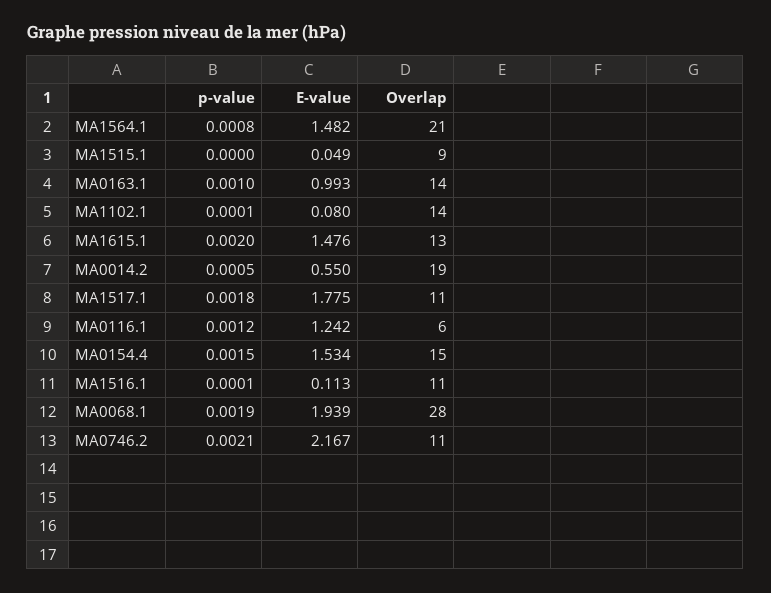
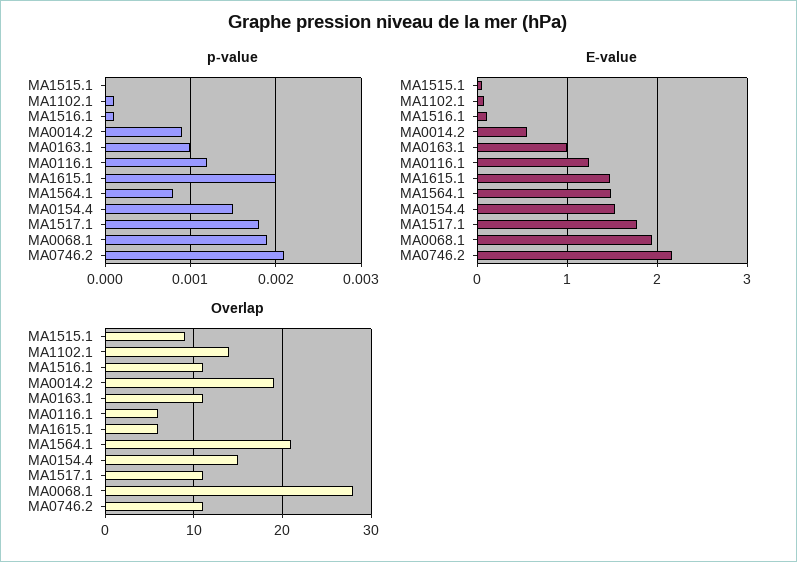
Overlap, MA0163.1: 14 -> 11
Overlap, MA1615.1: 13 -> 6
p-value, MA0014.2: 0.0005 -> 0.0009

